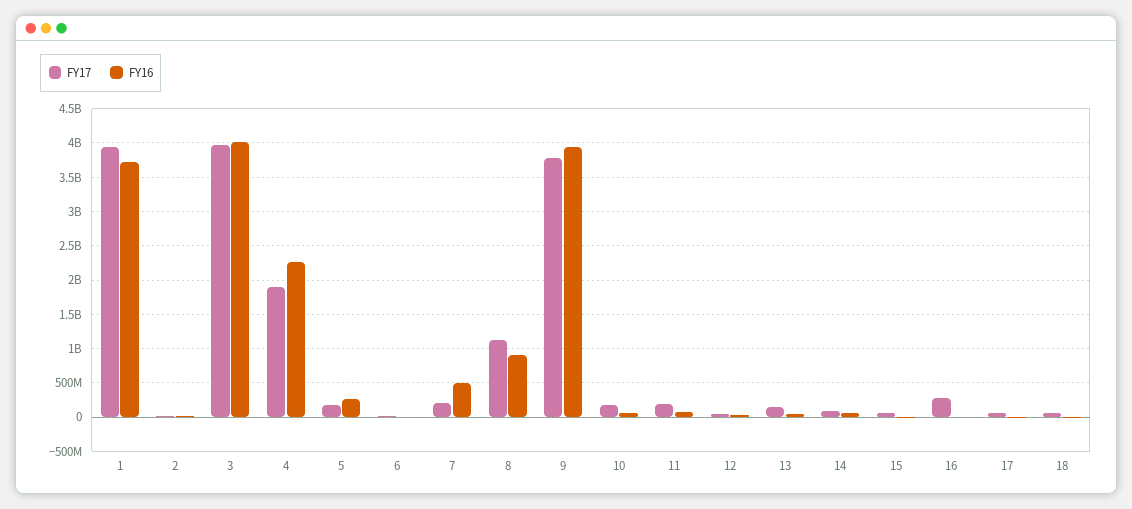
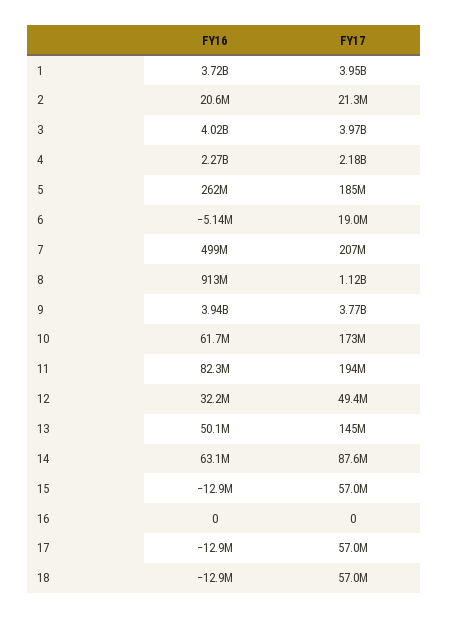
FY17, 4: 1900000000 -> 2180000000
FY17, 16: 300000000 -> 0

